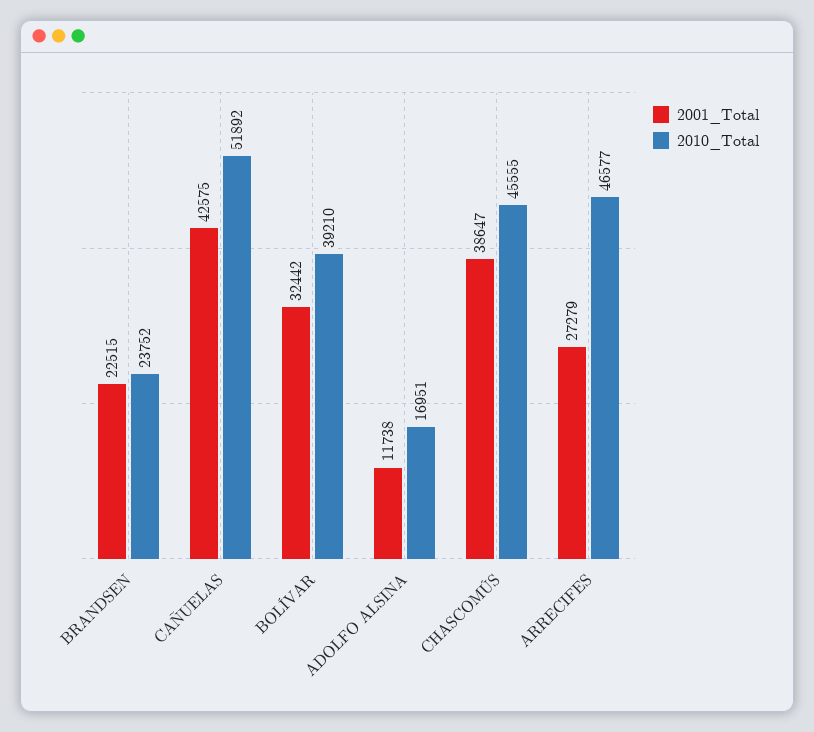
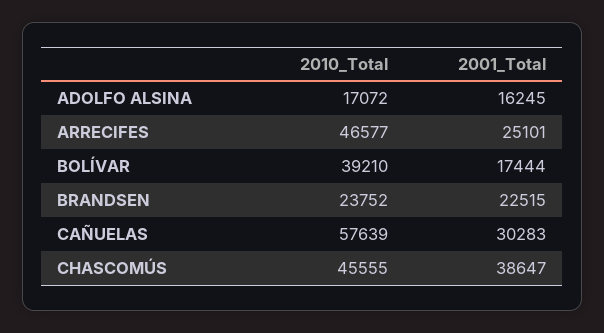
2001_Total, CAÑUELAS: 42575 -> 30283
2010_Total, CAÑUELAS: 51892 -> 57639
2001_Total, BOLÍVAR: 32442 -> 17444
2001_Total, ADOLFO ALSINA: 11738 -> 16245
2010_Total, ADOLFO ALSINA: 16951 -> 17072
2001_Total, ARRECIFES: 27279 -> 25101

